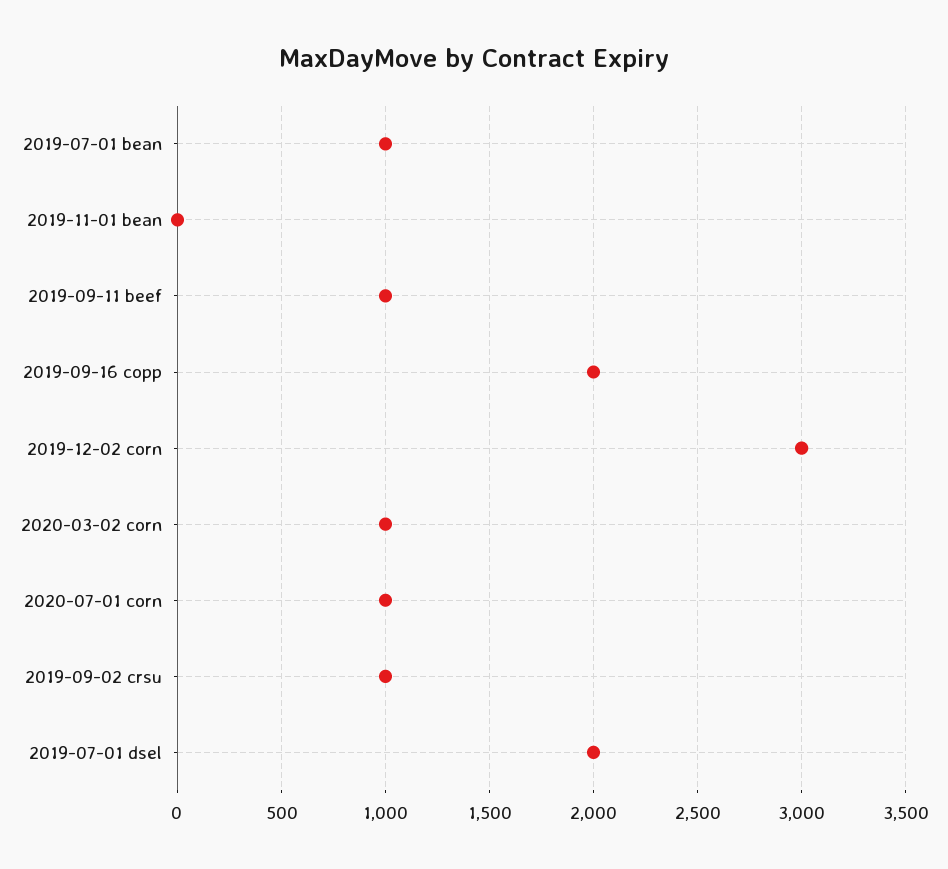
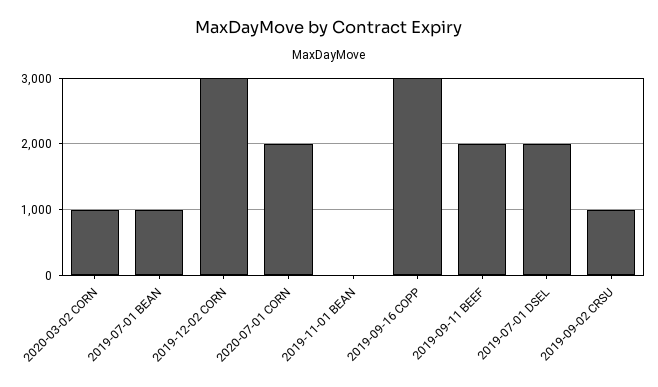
2019-09-11 beef: 1000 -> 2000
2019-09-16 copp: 2000 -> 3000
2020-07-01 corn: 1000 -> 2000

